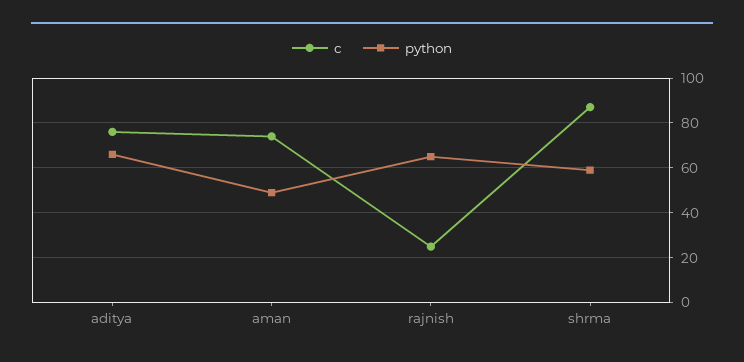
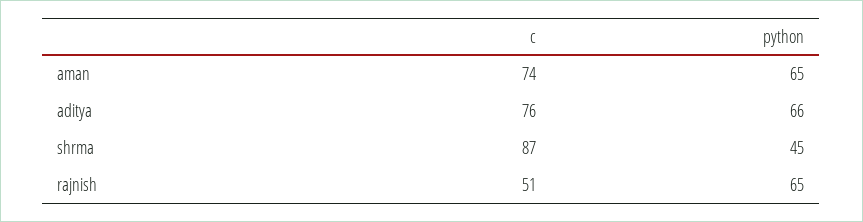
python, aman: 50 -> 65
c, rajnish: 25 -> 51
python, shrma: 60 -> 45

